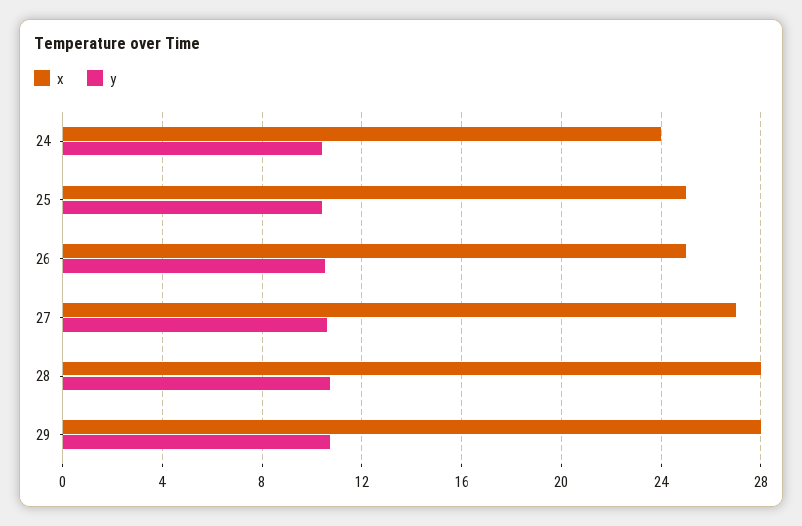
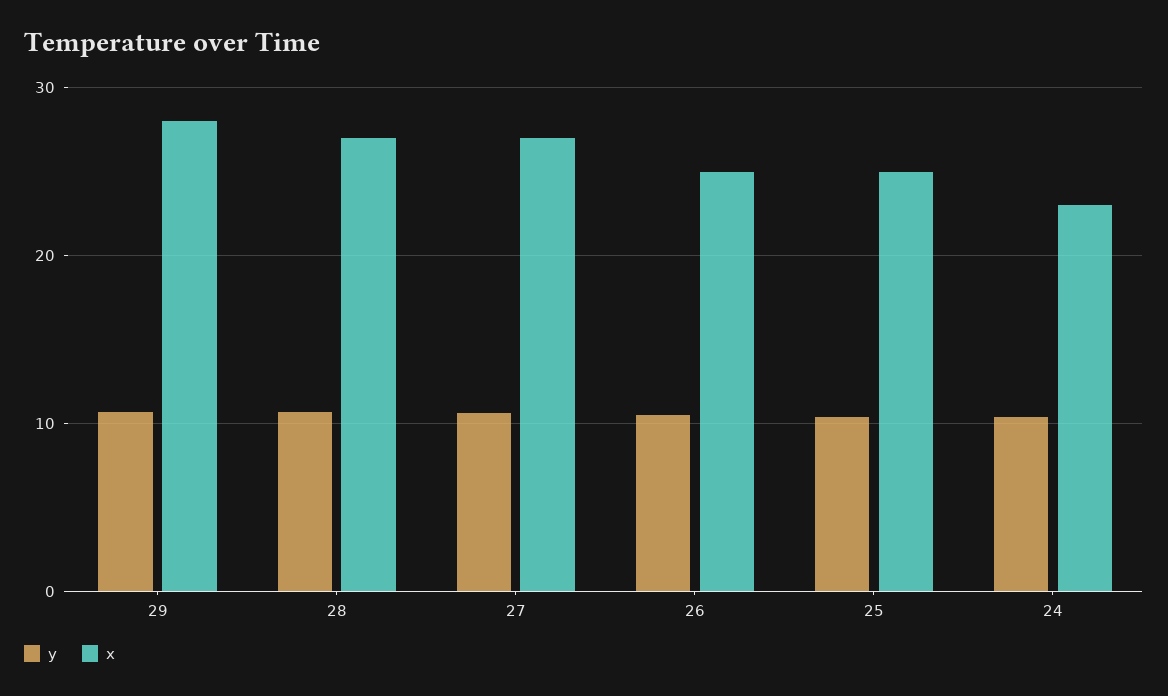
x, 24: 24 -> 23
x, 28: 28 -> 27

